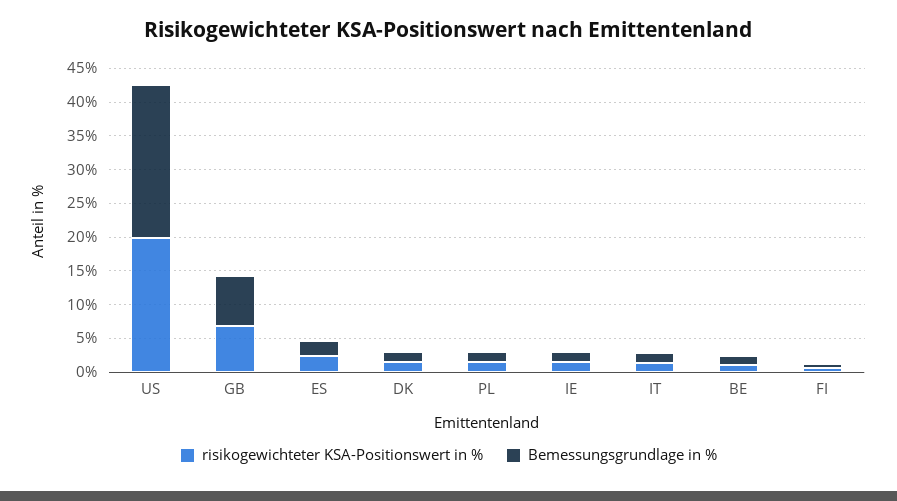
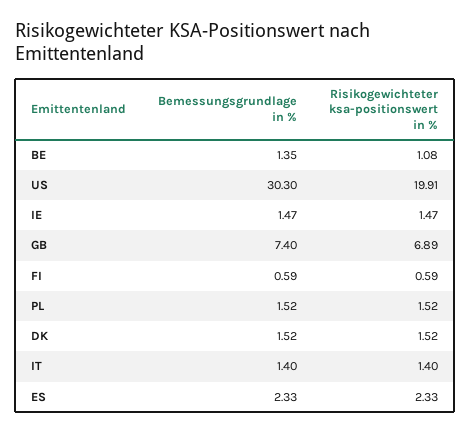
Bemessungsgrundlage in %, US: 22.5 -> 30.3

